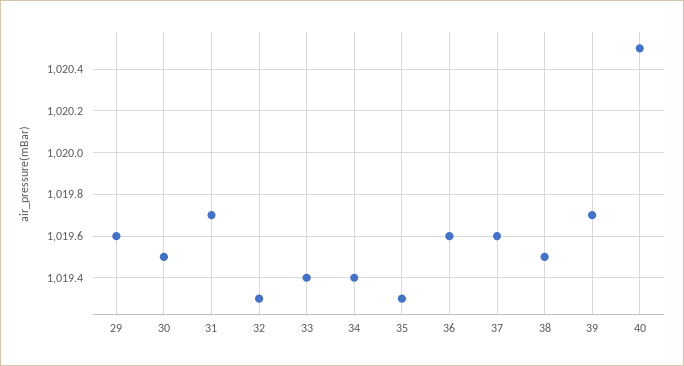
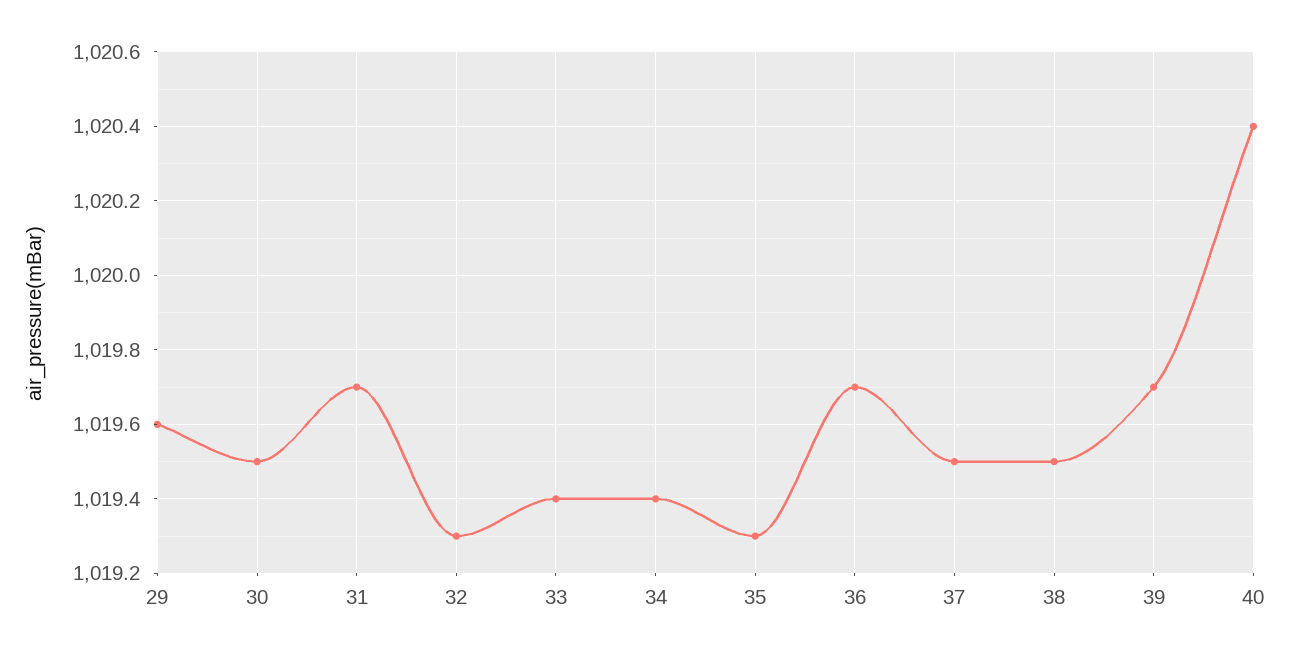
36: 1019.6 -> 1019.7
37: 1019.6 -> 1019.5
40: 1020.5 -> 1020.4

